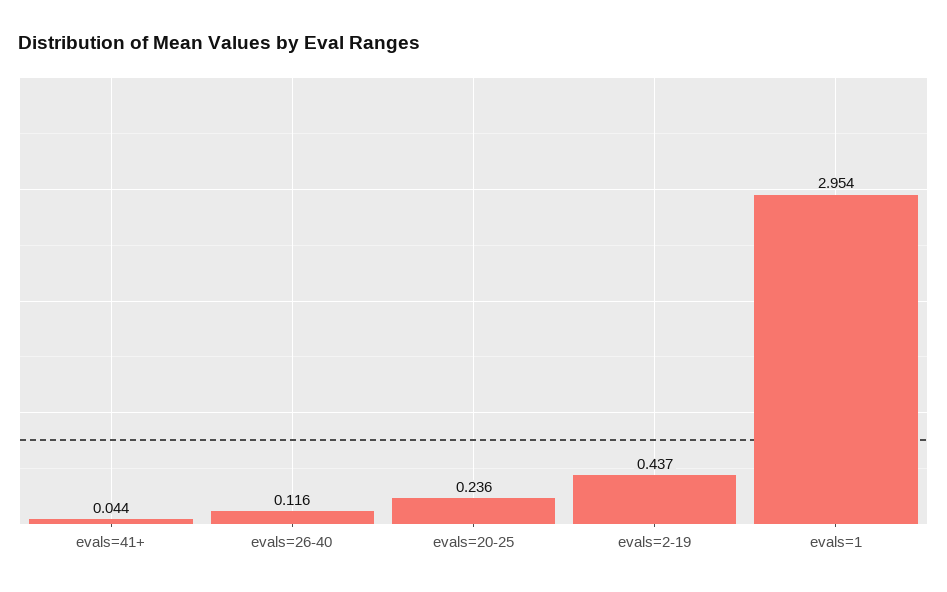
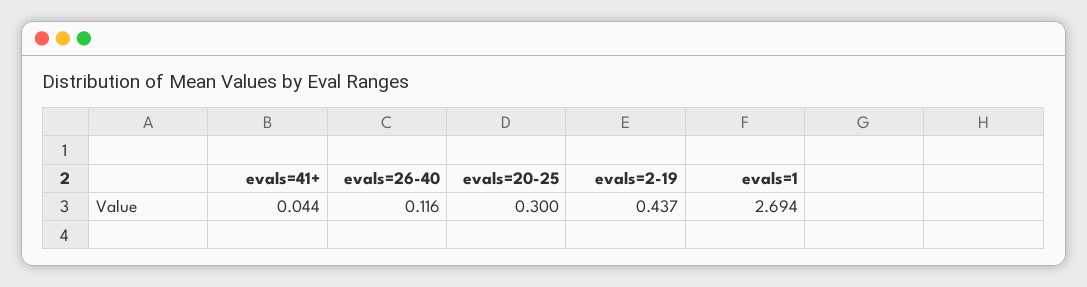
evals=20-25: 0.236 -> 0.3
evals=1: 2.954 -> 2.694

